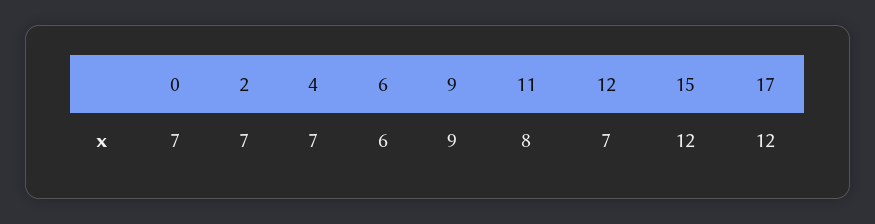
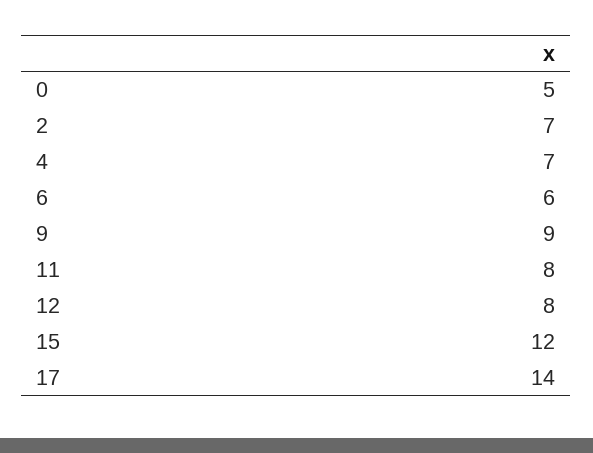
0: 7 -> 5
12: 7 -> 8
17: 12 -> 14

